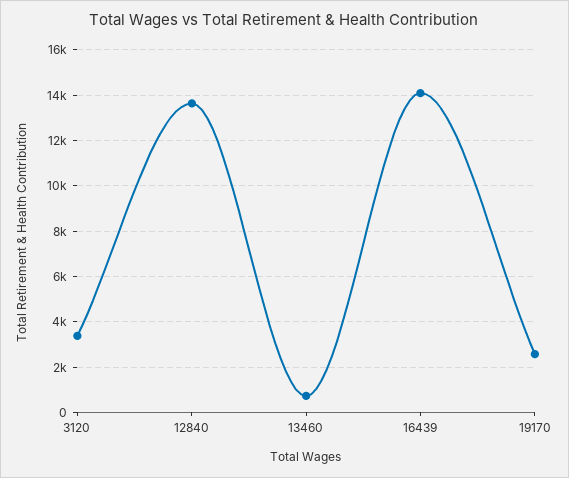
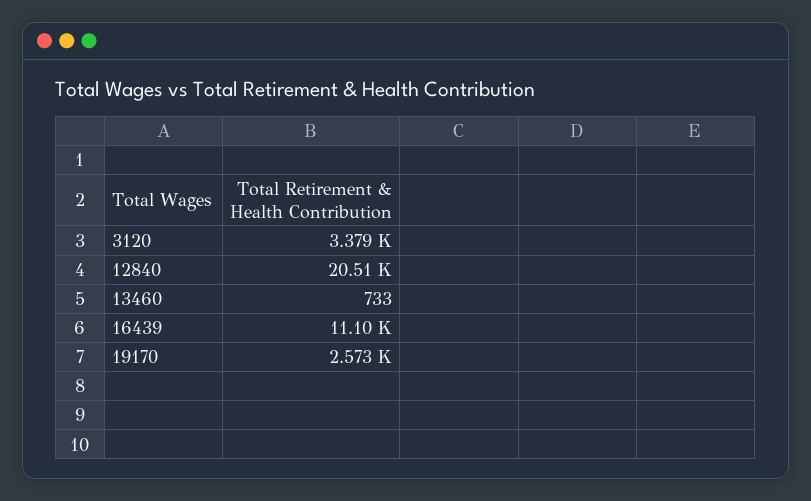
12840: 13500 -> 20510
16439: 14000 -> 11100

